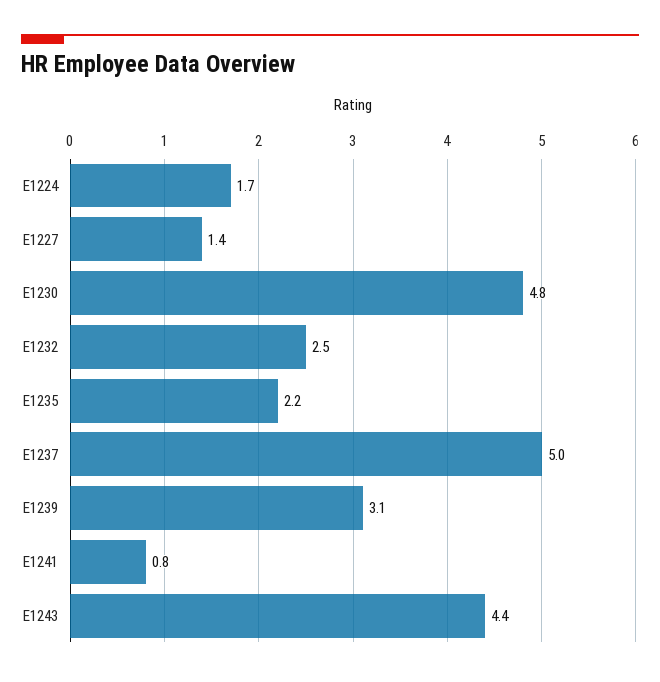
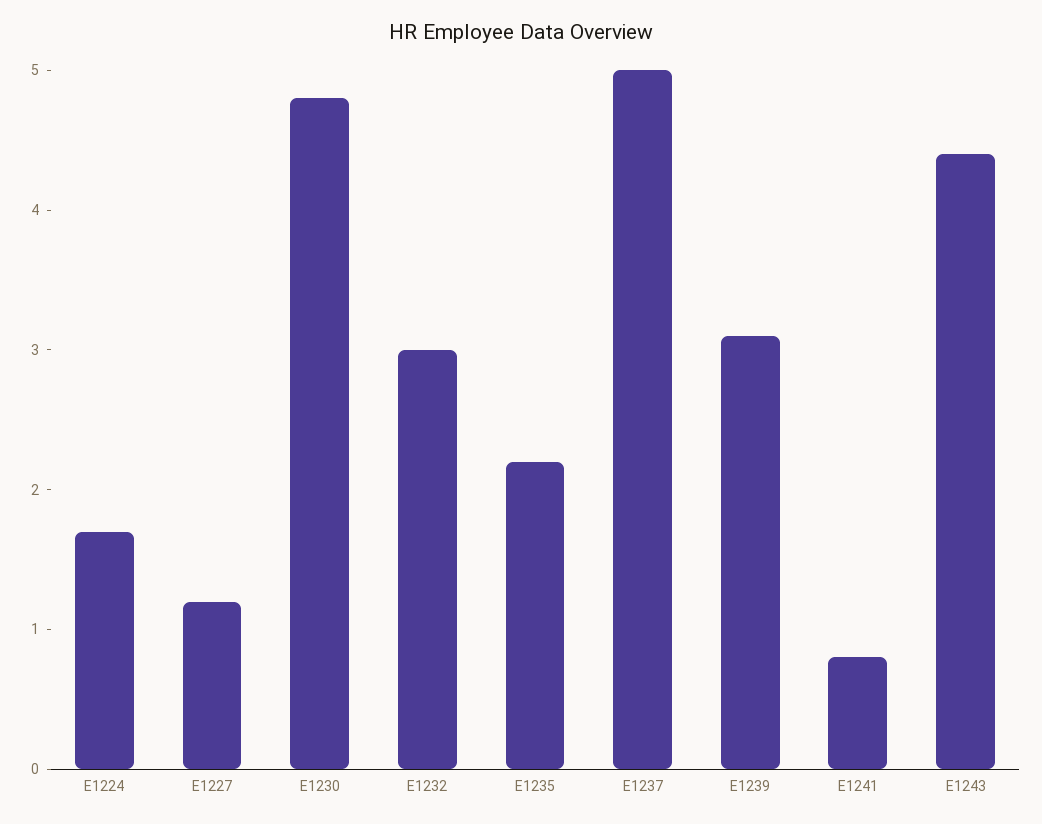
E1227: 1.4 -> 1.2
E1232: 2.5 -> 3

